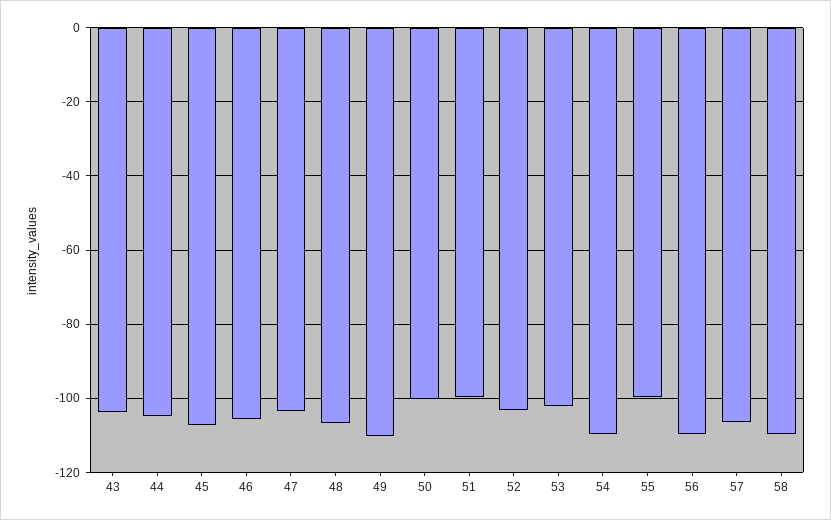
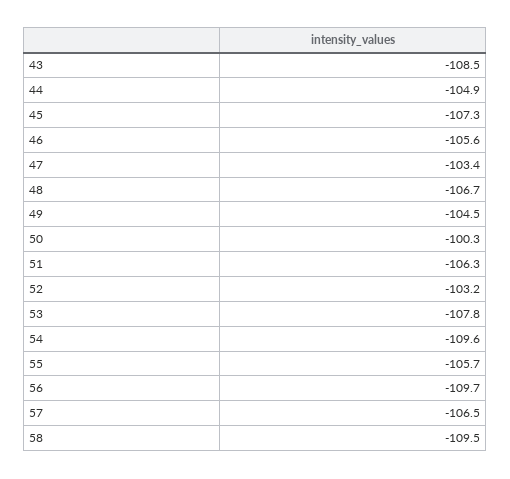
43: -104 -> -108.5
49: -110 -> -104.5
51: -100 -> -106.3
53: -102 -> -107.8
55: -100 -> -105.7

